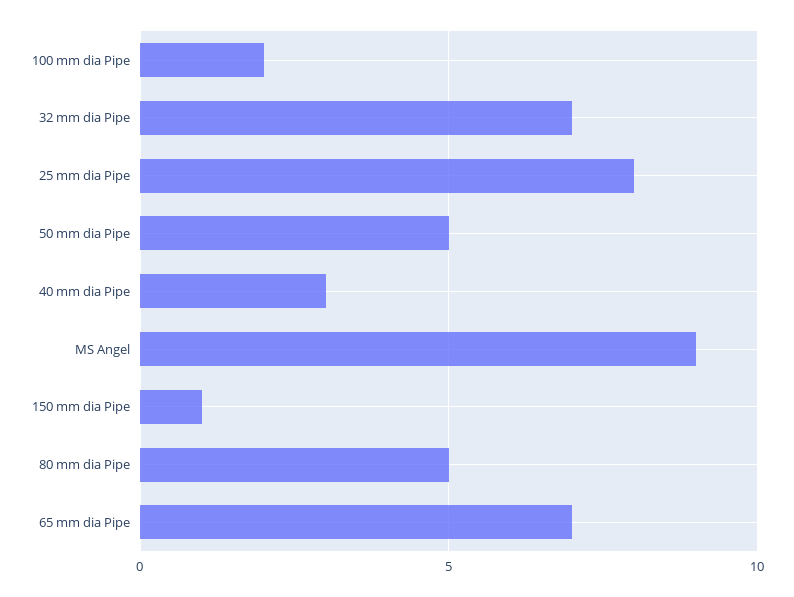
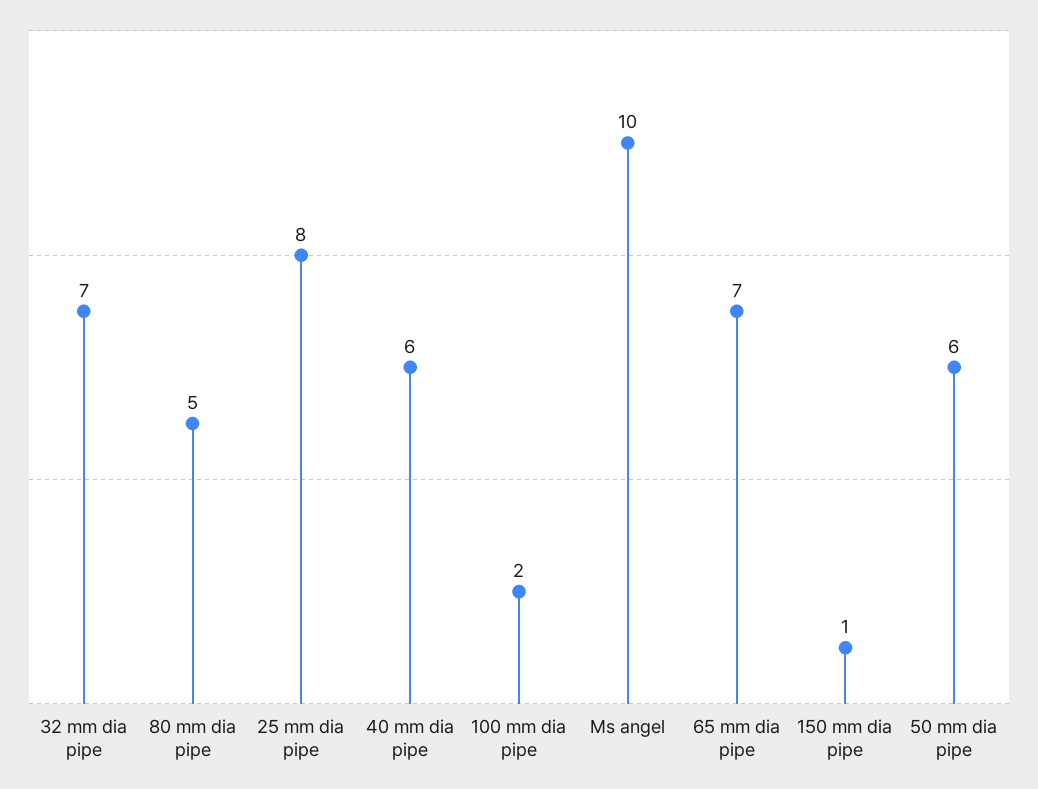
50 mm dia Pipe: 5 -> 6
40 mm dia Pipe: 3 -> 6
MS Angel: 9 -> 10

